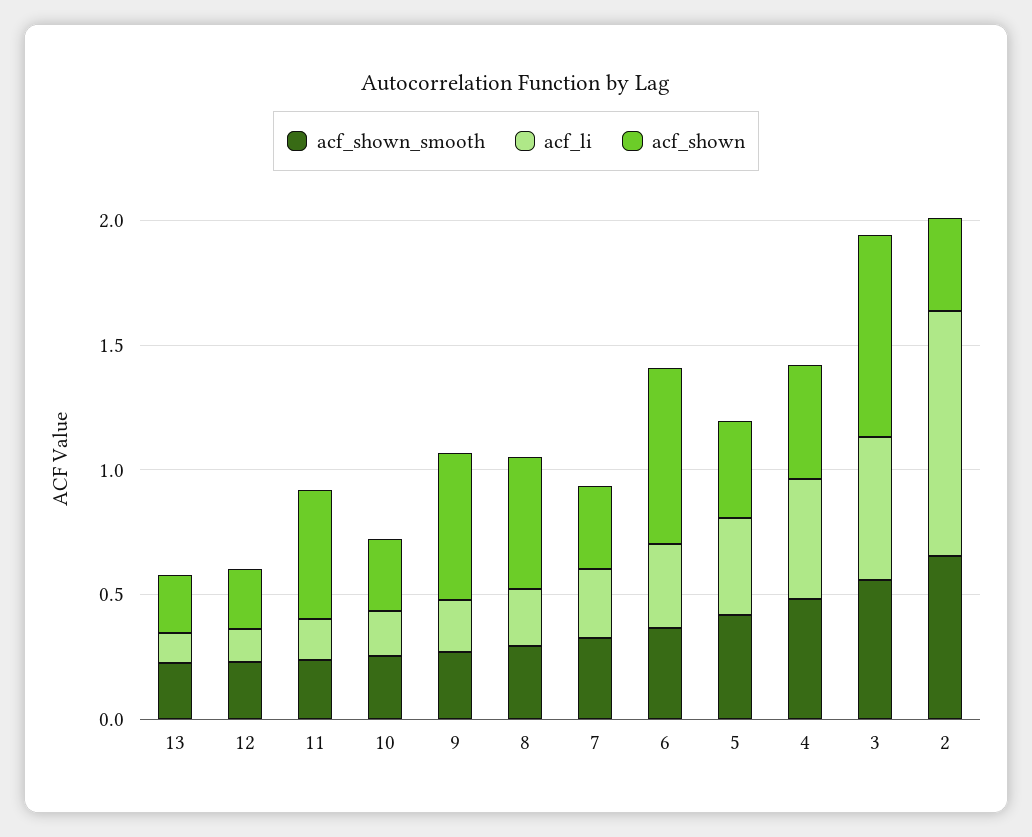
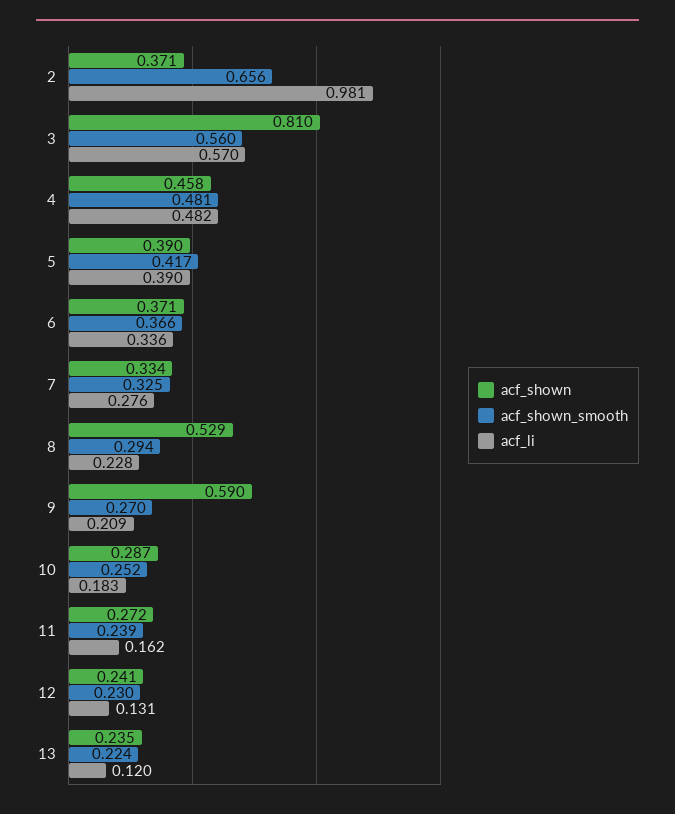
acf_shown, 11: 0.5 -> 0.272
acf_shown, 6: 0.7 -> 0.371

